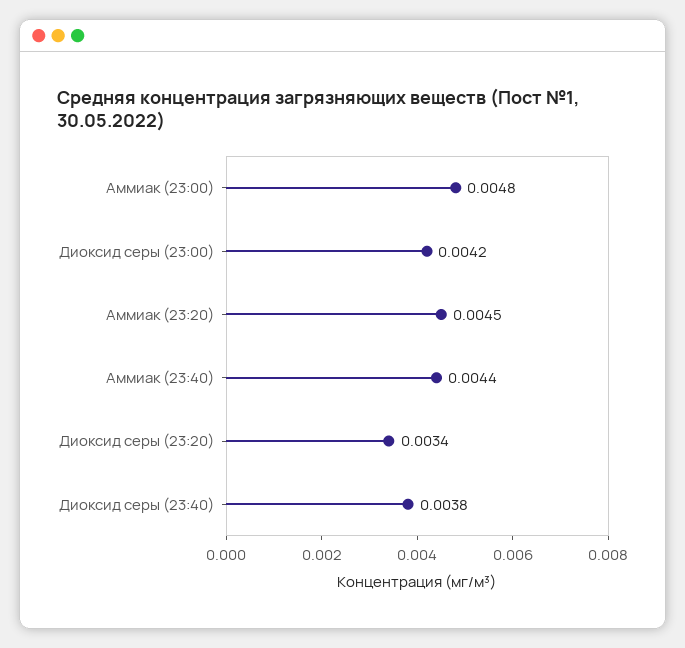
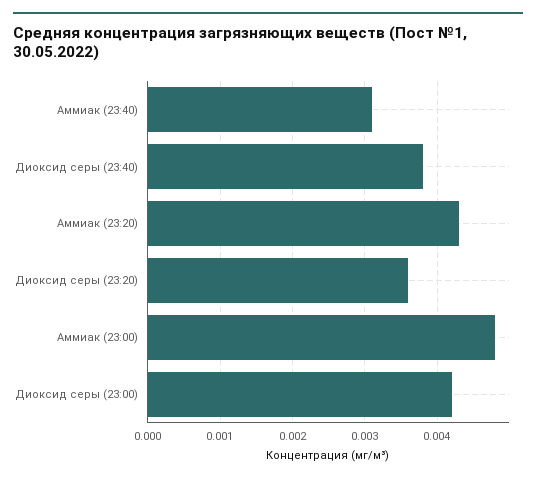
Аммиак (23:20): 0.0045 -> 0.0043
Аммиак (23:40): 0.0044 -> 0.0031
Диоксид серы (23:20): 0.0034 -> 0.0036

